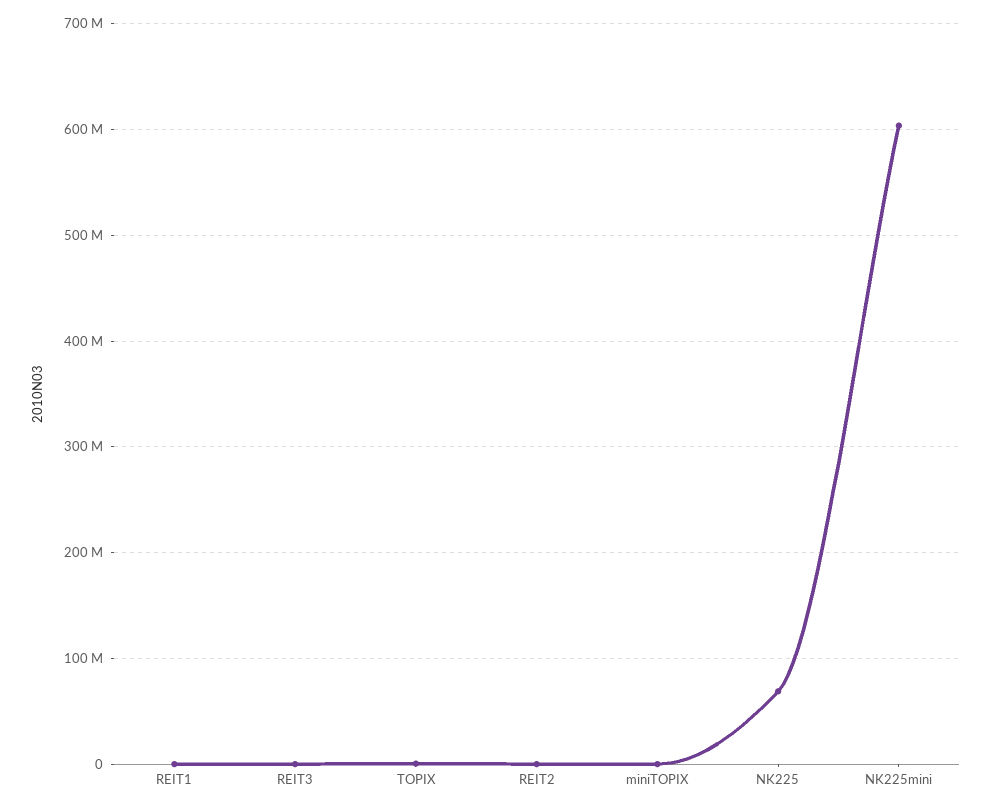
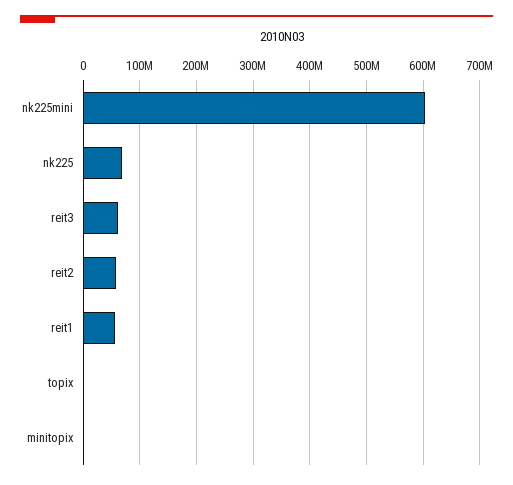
REIT1: 0 -> 60000000
REIT3: 0 -> 60000000
REIT2: 0 -> 60000000

